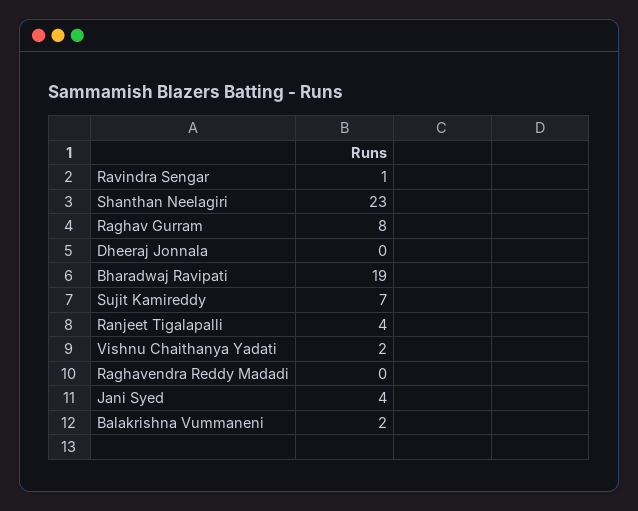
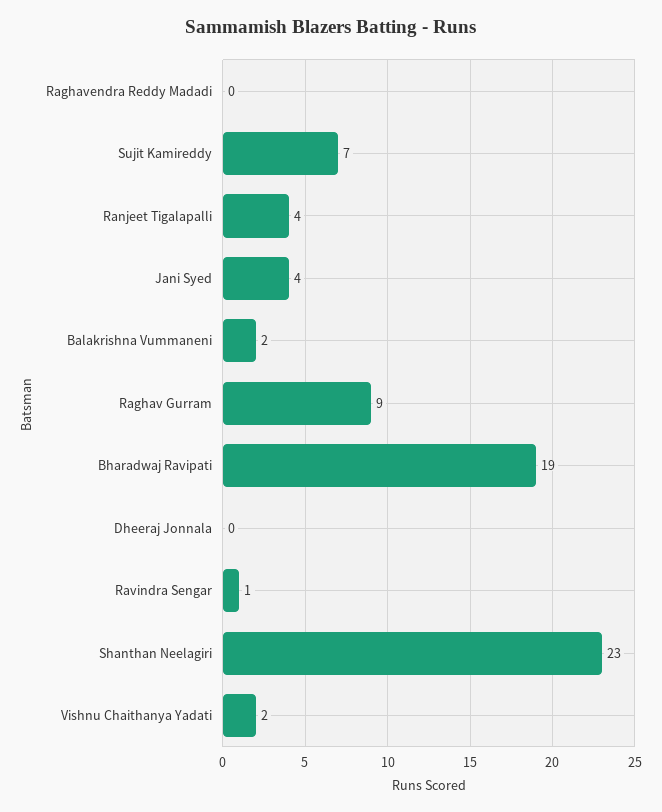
Raghav Gurram: 8 -> 9

